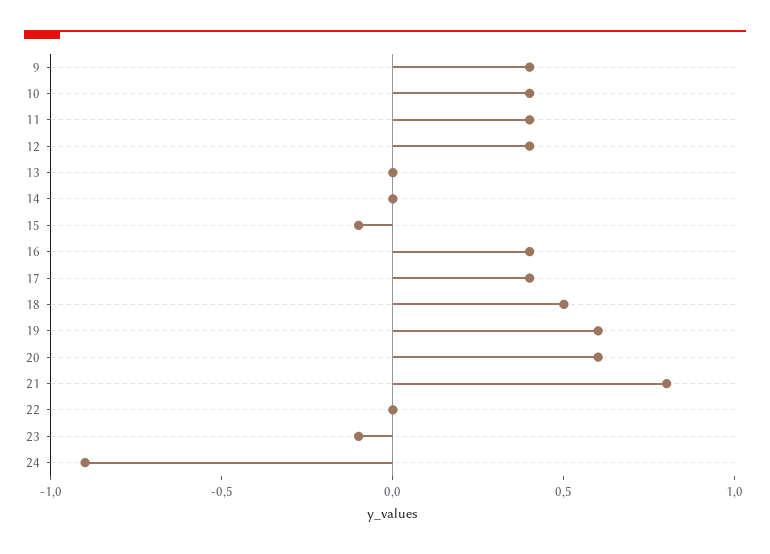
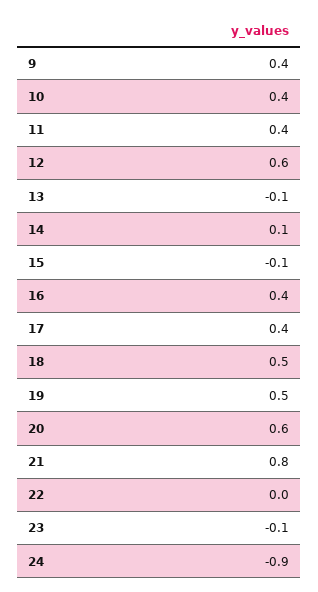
12: 0.4 -> 0.6
13: 0 -> -0.1
14: 0 -> 0.1
19: 0.6 -> 0.5

